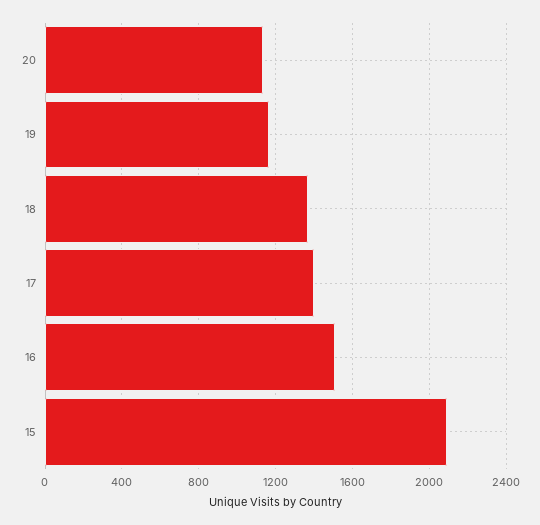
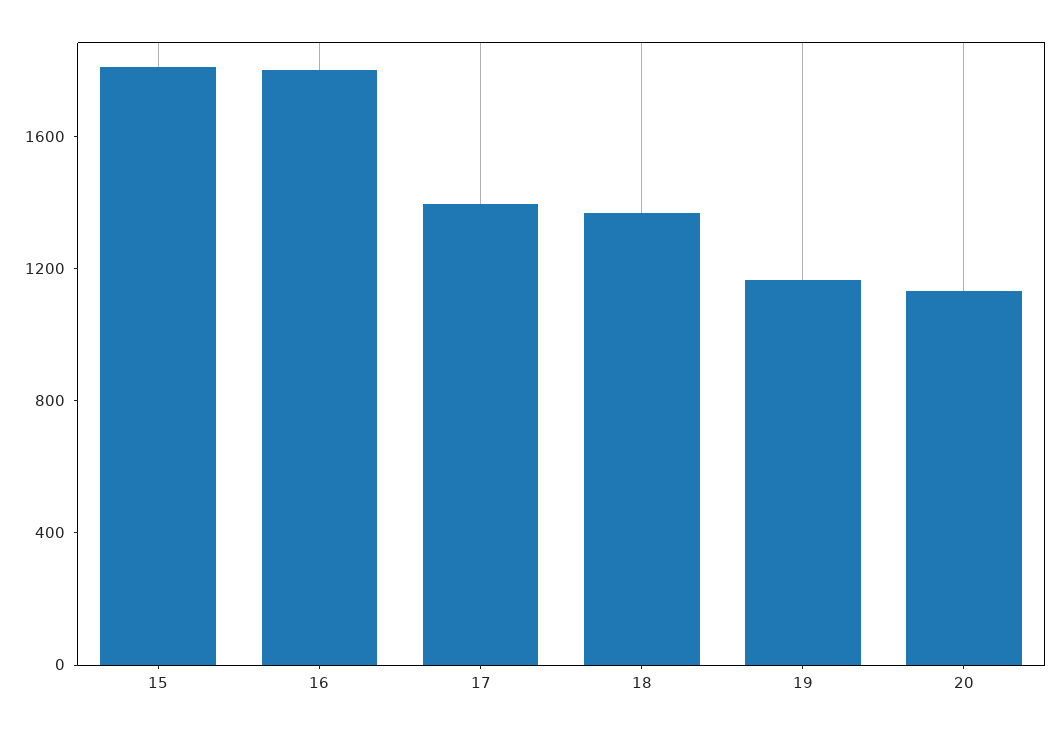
16: 1500 -> 1800
15: 2100 -> 1800

